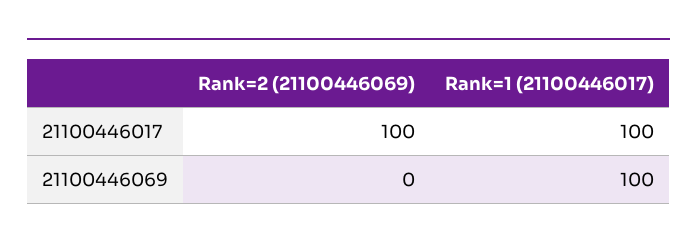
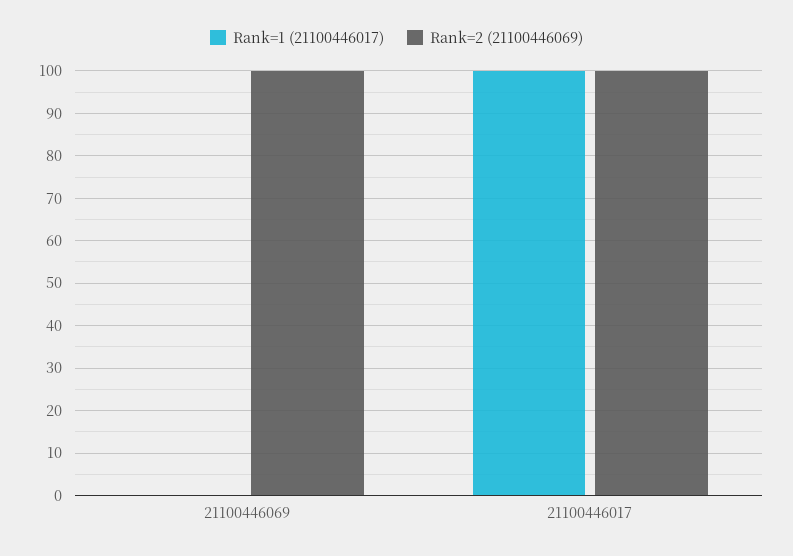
Rank=2 (21100446069), 21100446069: 0 -> 100
Rank=1 (21100446017), 21100446069: 100 -> 0

